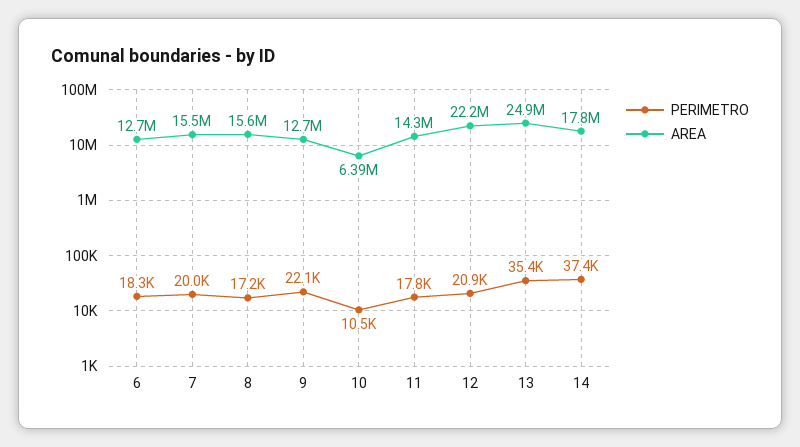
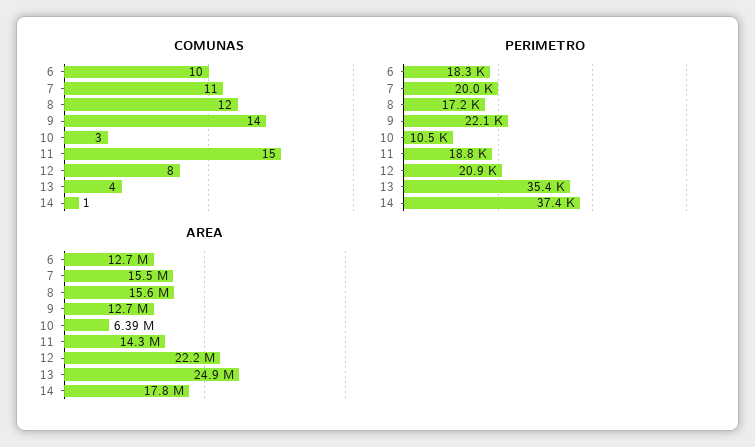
PERIMETRO, 11: 17800 -> 18800
COMUNAS, 6: none -> 10
COMUNAS, 7: none -> 11
COMUNAS, 8: none -> 12
COMUNAS, 9: none -> 14
COMUNAS, 10: none -> 3
COMUNAS, 11: none -> 15
COMUNAS, 12: none -> 8
COMUNAS, 13: none -> 4
COMUNAS, 14: none -> 1

